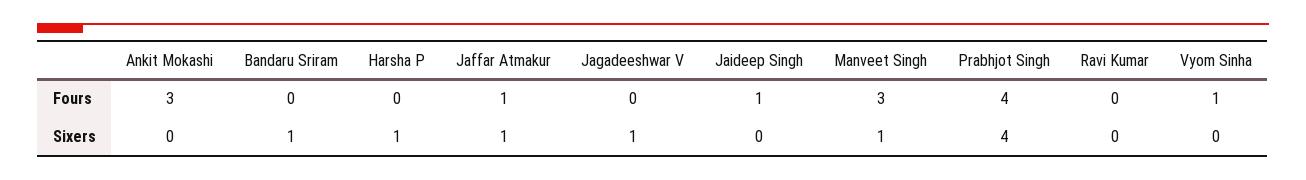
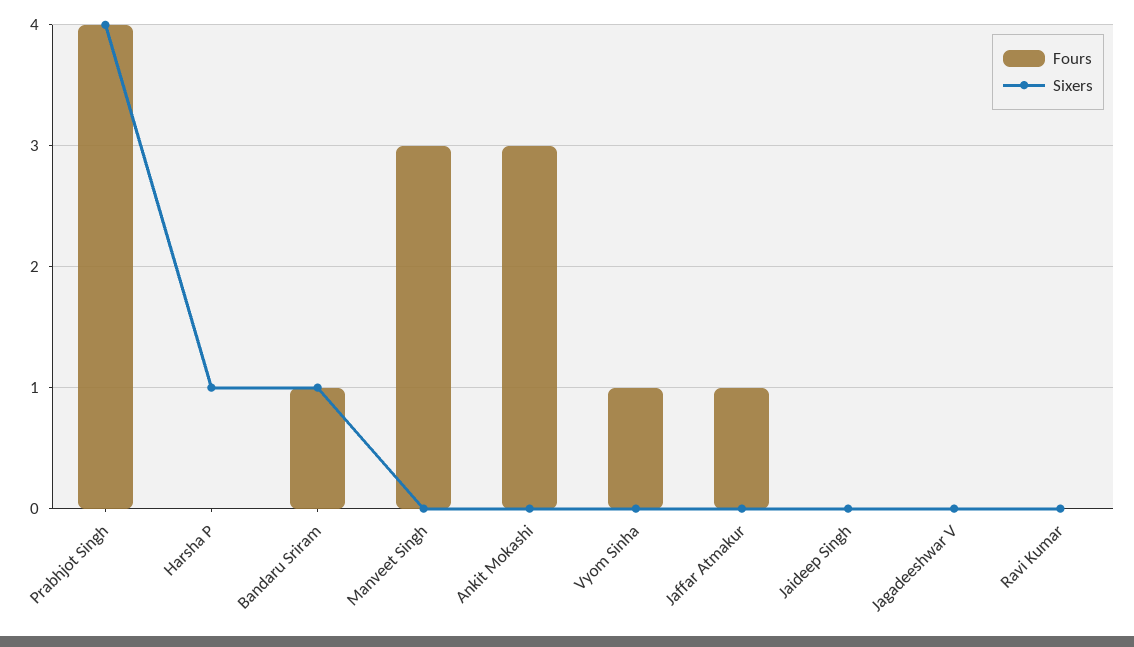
Fours, Bandaru Sriram: 0 -> 1
Fours, Jaideep Singh: 1 -> 0
Sixers, Jaffar Atmakur: 1 -> 0
Sixers, Jagadeeshwar V: 1 -> 0
Sixers, Manveet Singh: 1 -> 0

